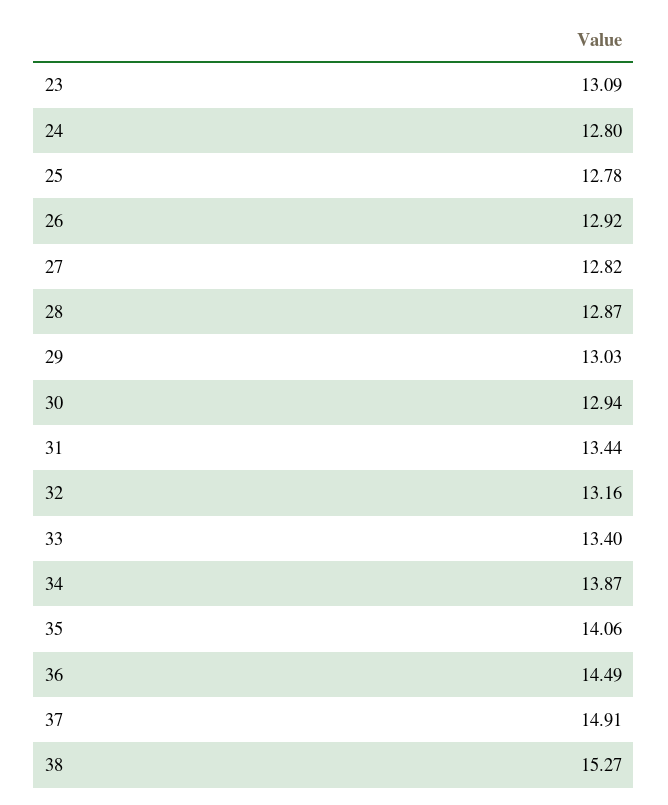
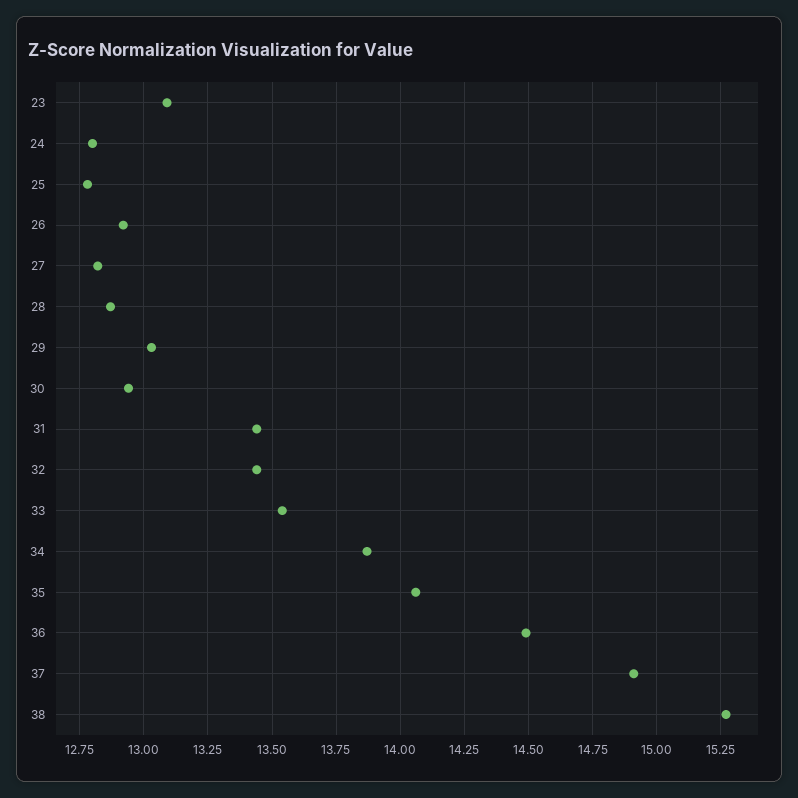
32: 13.16 -> 13.45
33: 13.4 -> 13.55

